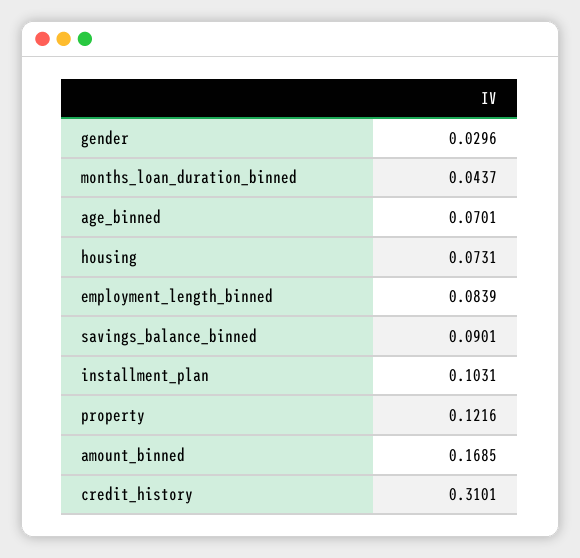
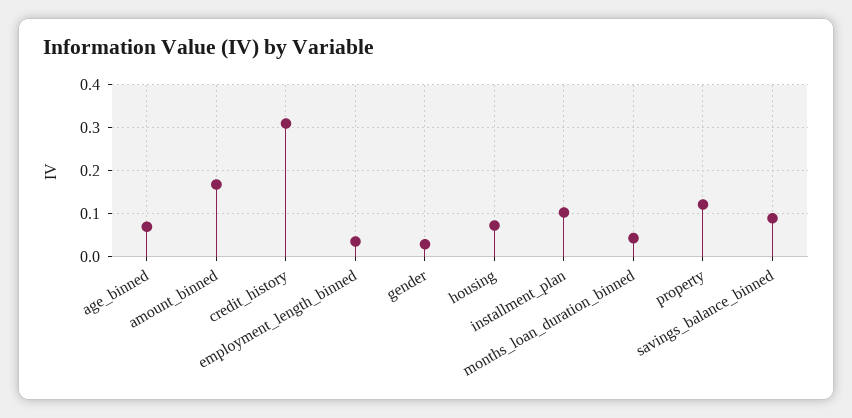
employment_length_binned: 0.0839 -> 0.04

